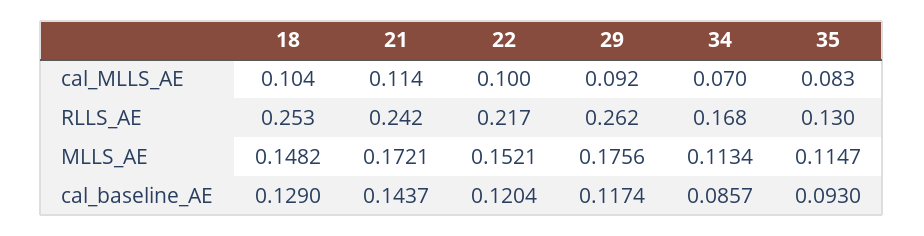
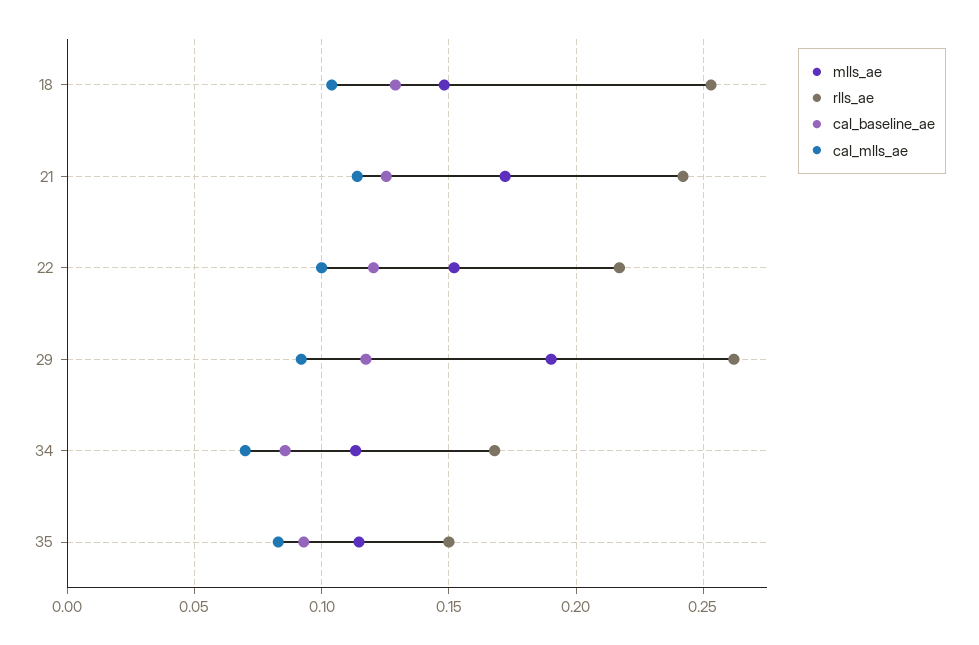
RLLS_AE, 35: 0.13 -> 0.15
MLLS_AE, 29: 0.1756 -> 0.19
cal_baseline_AE, 21: 0.1437 -> 0.125

